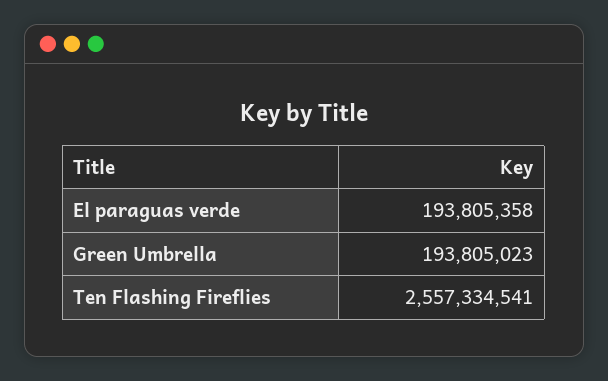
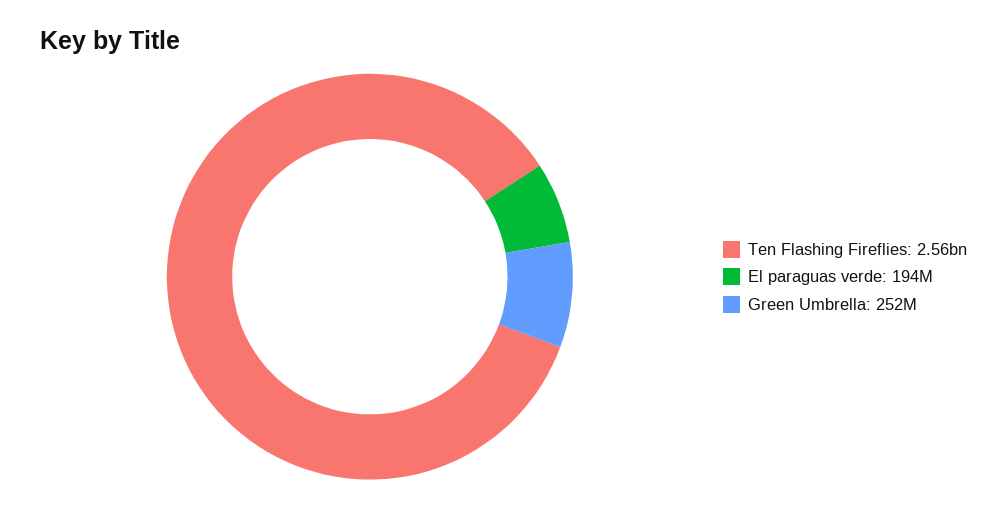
Green Umbrella: 193805023 -> 252000000

